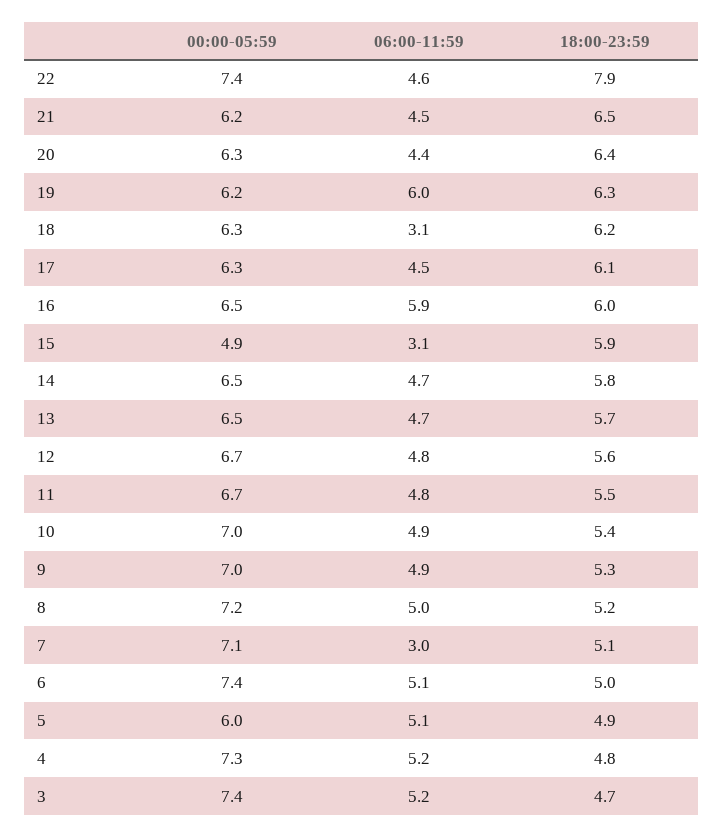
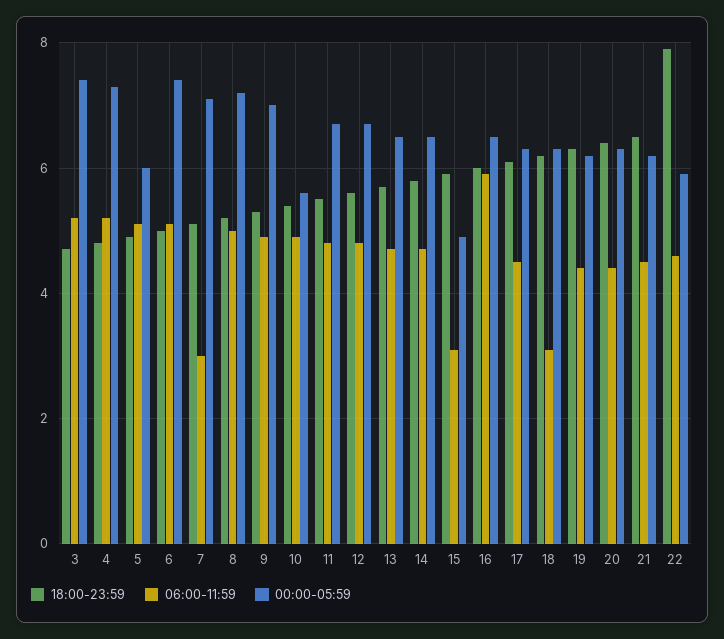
00:00-05:59, 22: 7.4 -> 6
06:00-11:59, 19: 6 -> 4.5
00:00-05:59, 10: 7 -> 5.5

